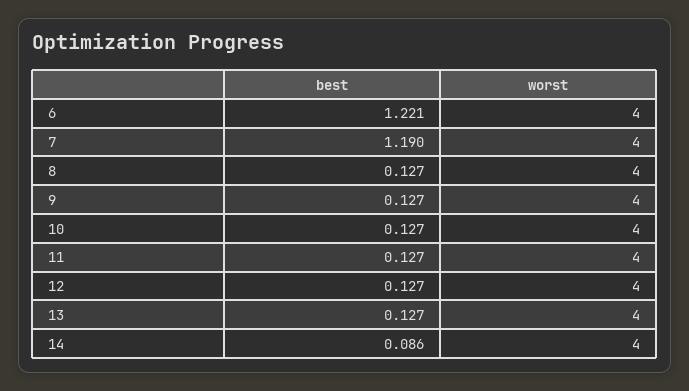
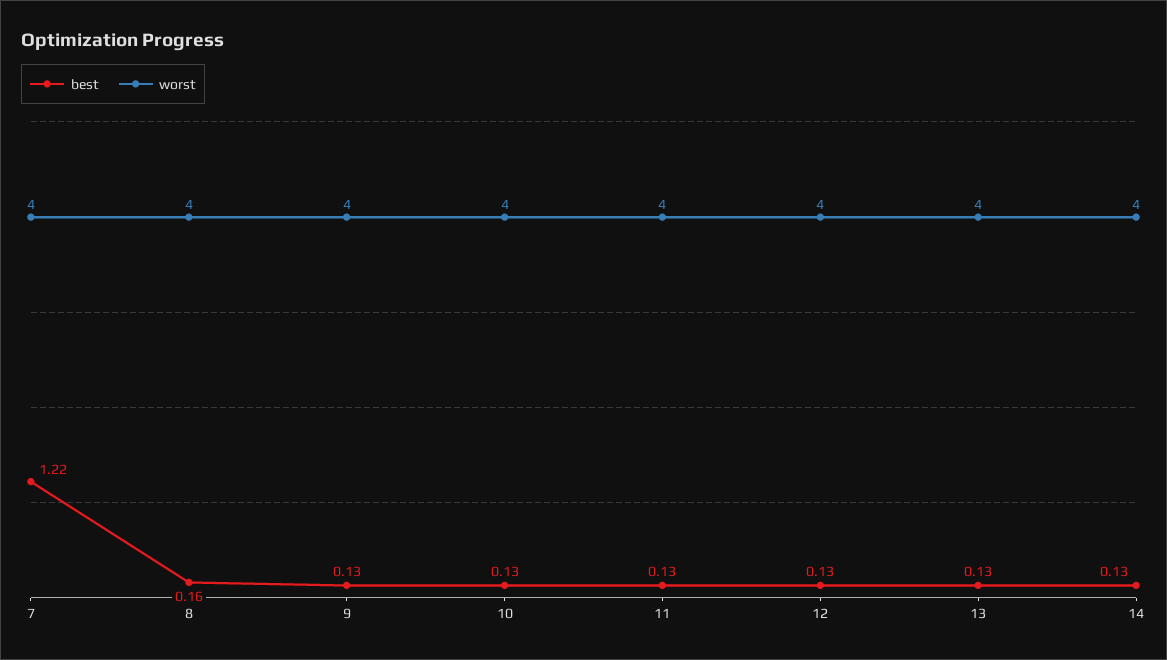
best, 6: 1.221 -> none
worst, 6: 4 -> none
best, 7: 1.19 -> 1.22
best, 8: 0.127 -> 0.16
best, 14: 0.086 -> 0.13

